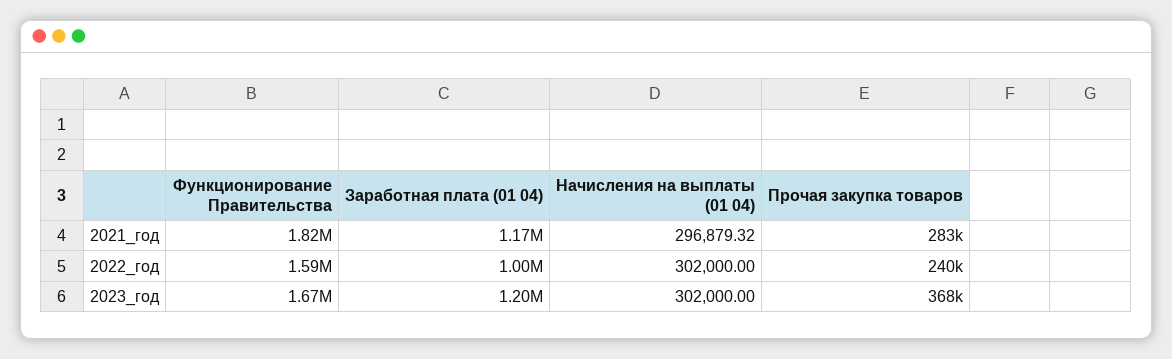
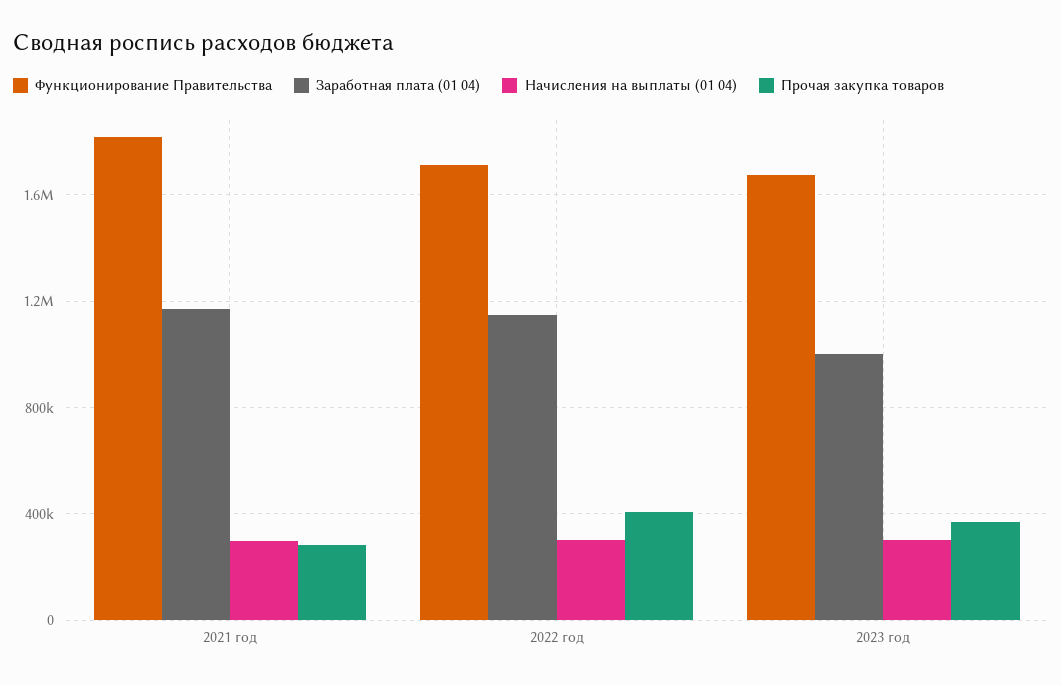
Функционирование Правительства, 2022_год: 1590000 -> 1700000
Заработная плата (01 04), 2022_год: 1000000 -> 1150000
Прочая закупка товаров, 2022_год: 240000 -> 400000
Заработная плата (01 04), 2023_год: 1200000 -> 1000000

